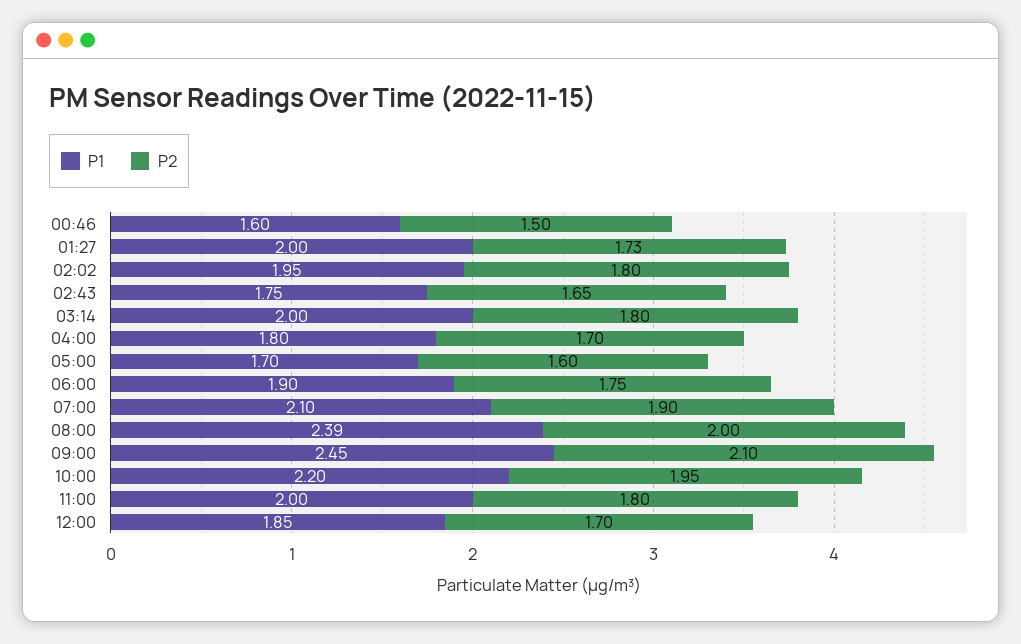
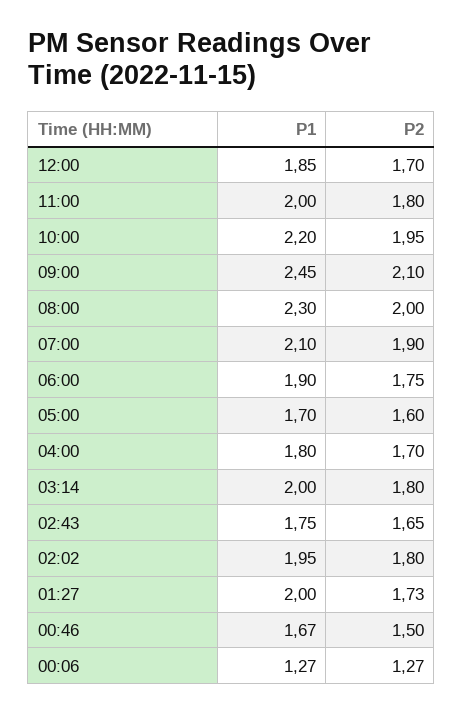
P1, 00:46: 1.6 -> 1.67
P1, 08:00: 2.39 -> 2.3
P1, 00:06: none -> 1.27
P2, 00:06: none -> 1.27

